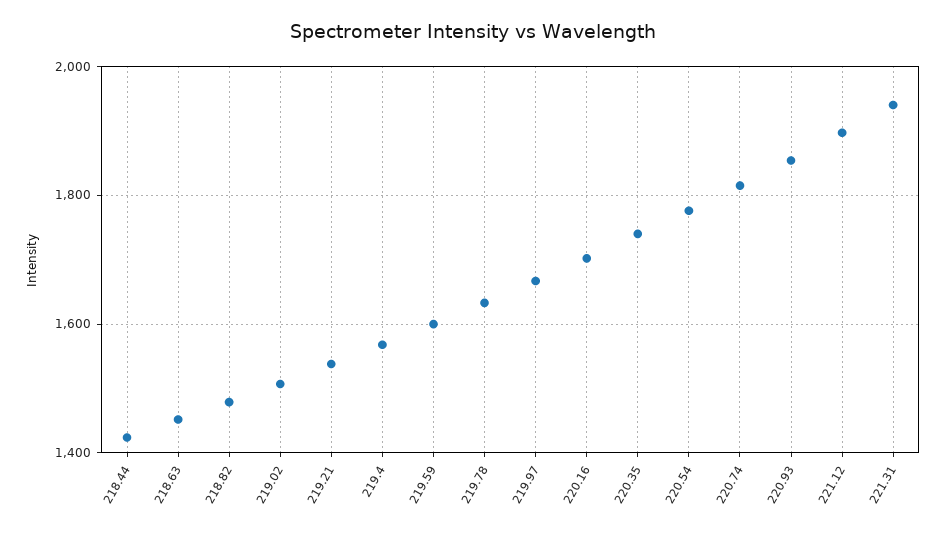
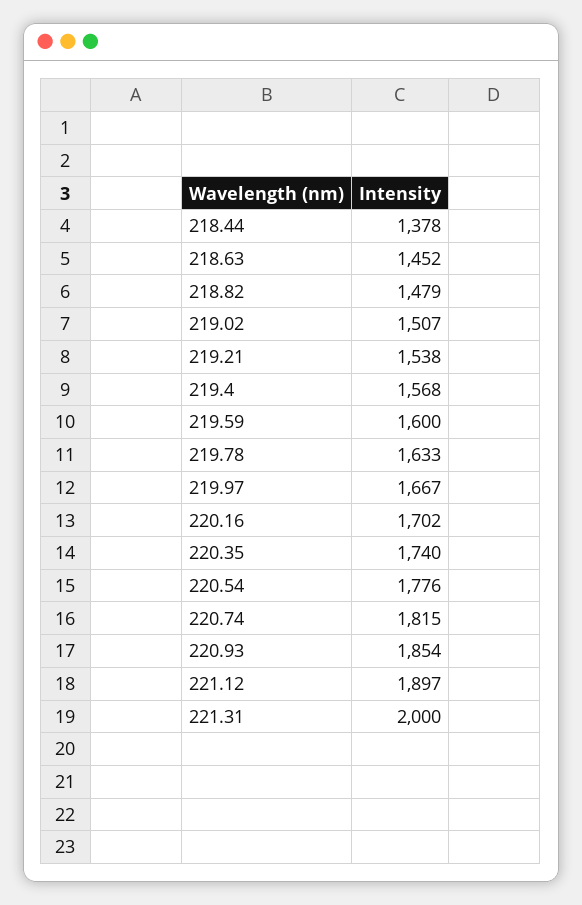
218.44: 1420 -> 1378
221.31: 1940 -> 2000

